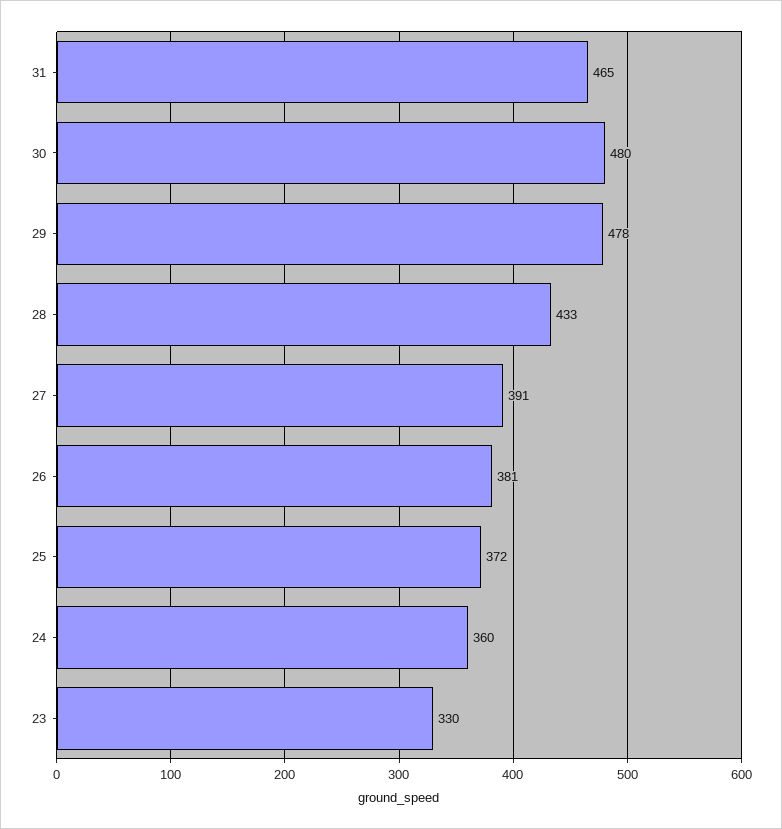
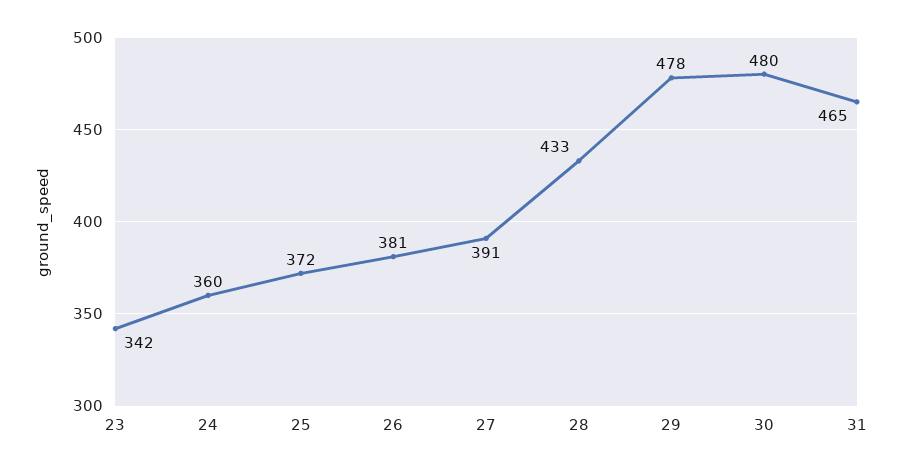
23: 330 -> 342

